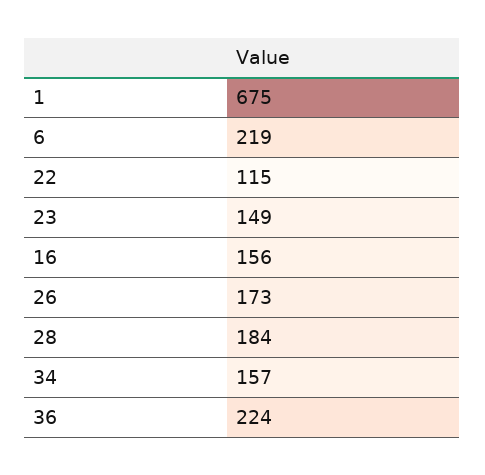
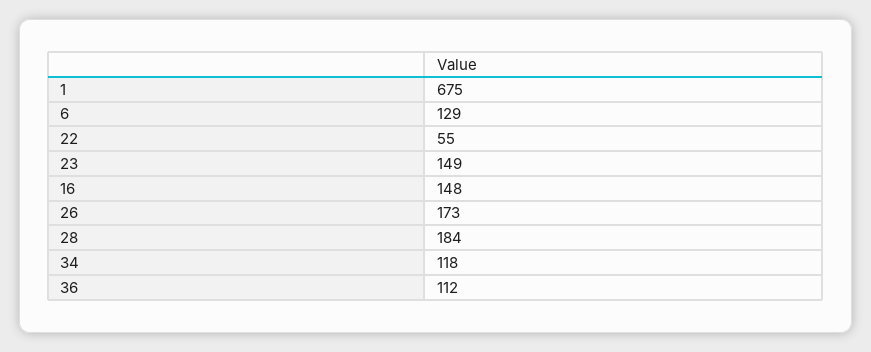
6: 219 -> 129
22: 115 -> 55
16: 156 -> 148
34: 157 -> 118
36: 224 -> 112

